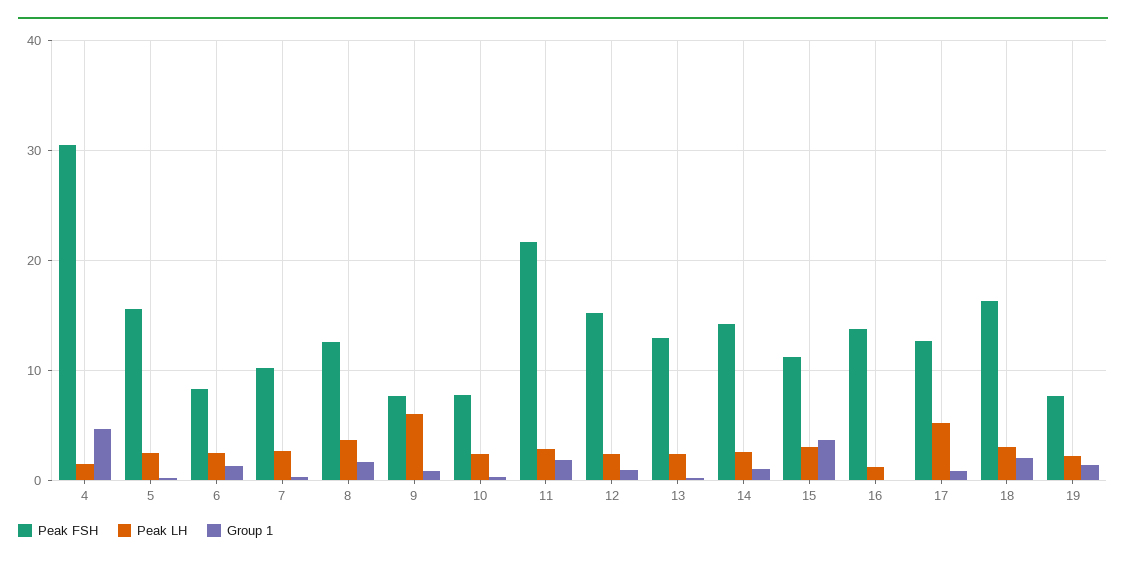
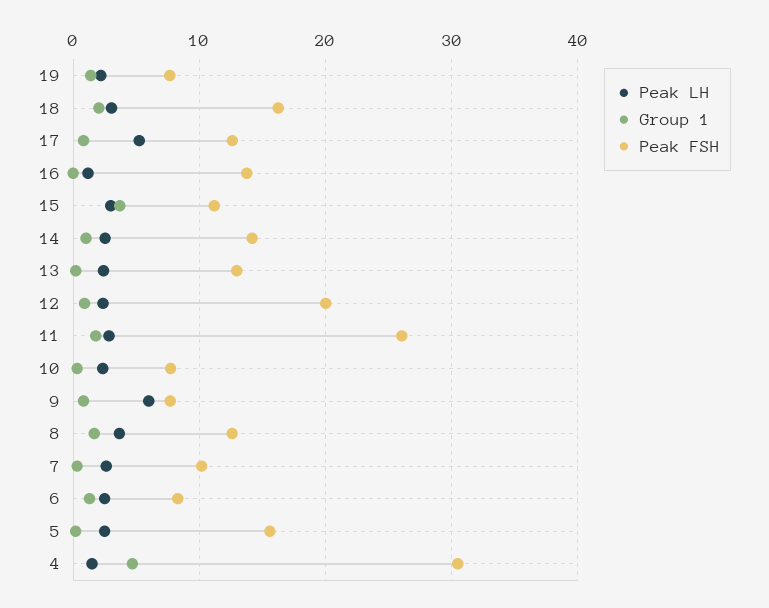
Peak FSH, 11: 22 -> 26
Peak FSH, 12: 15 -> 20

